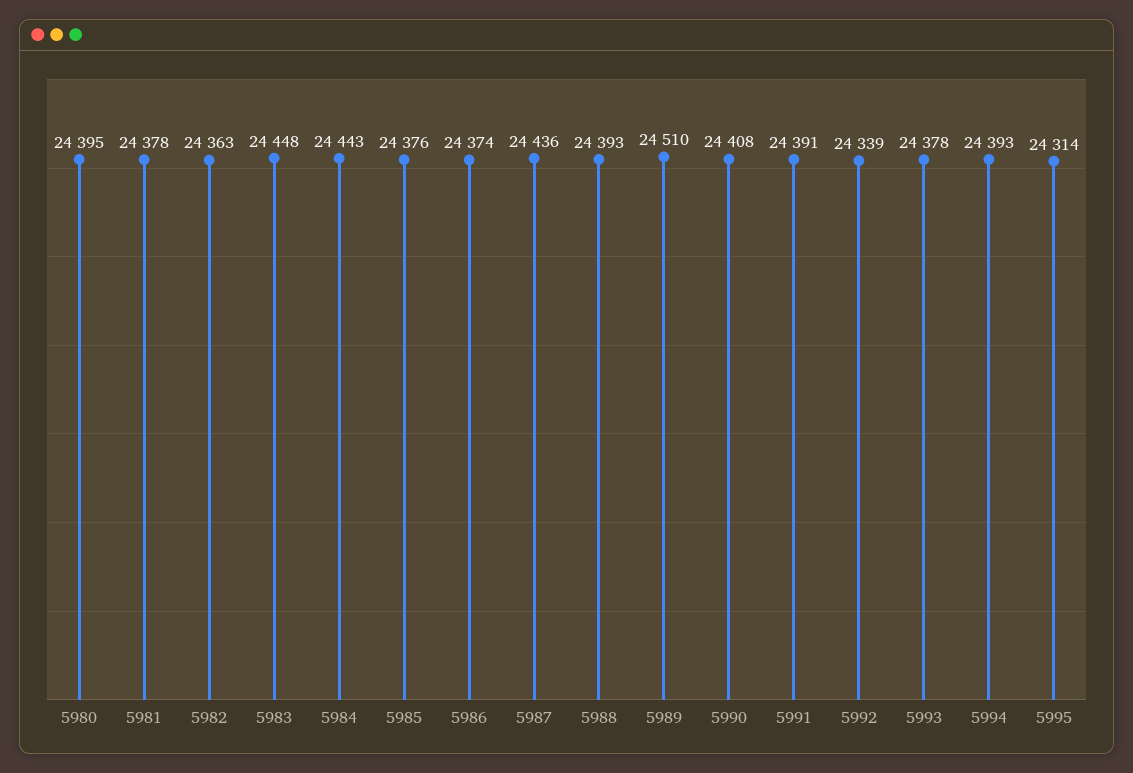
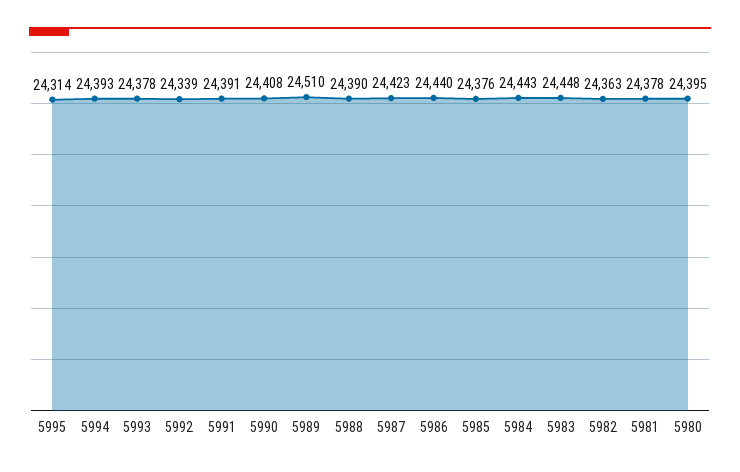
5986: 24374 -> 24440
5987: 24436 -> 24423
5988: 24393 -> 24390

